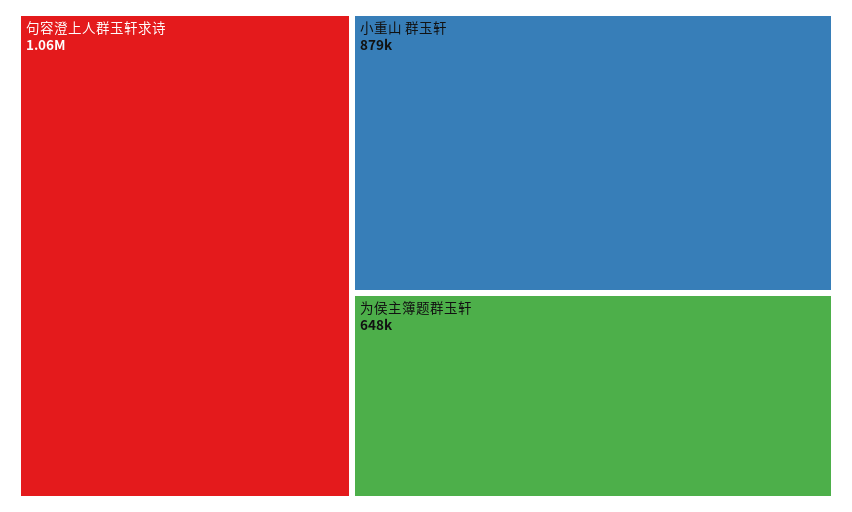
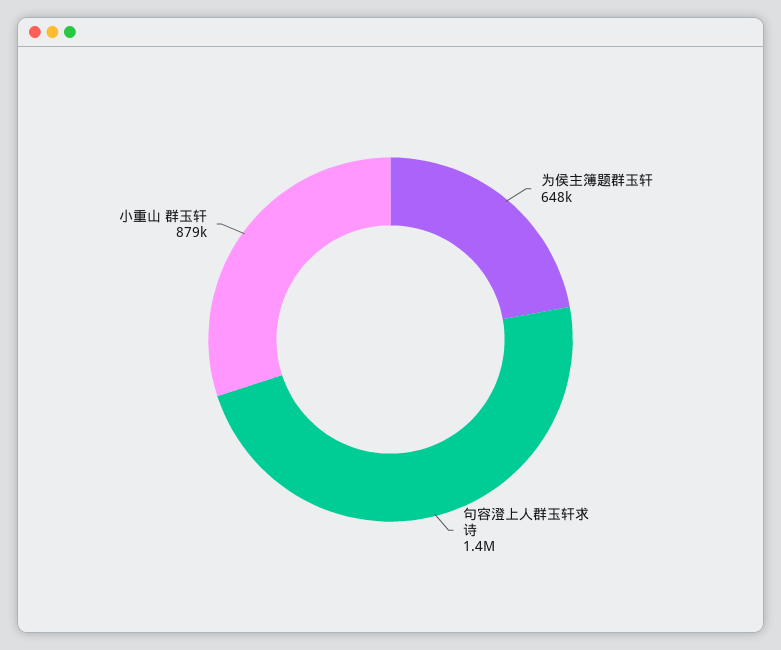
句容澄上人群玉轩求诗: 1060000 -> 1400000

